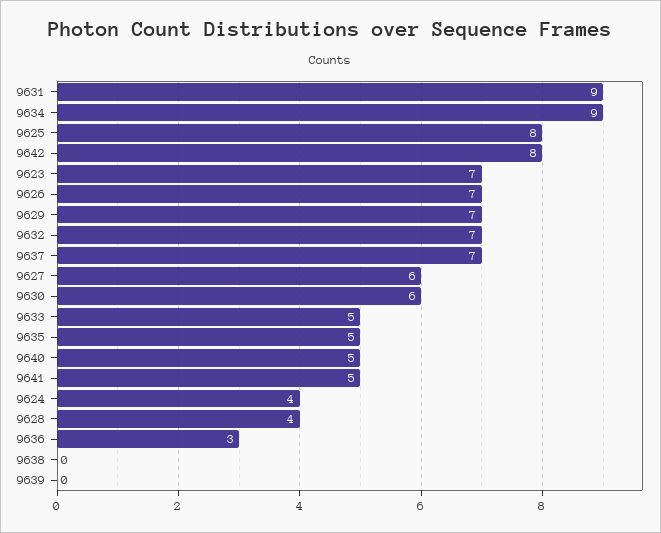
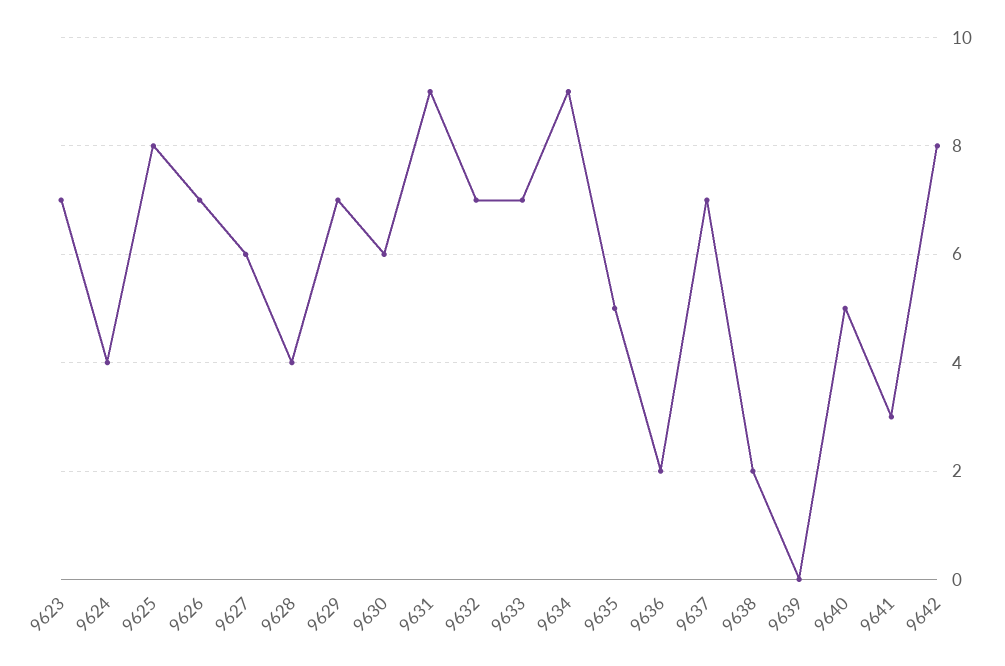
9633: 5 -> 7
9641: 5 -> 3
9636: 3 -> 2
9638: 0 -> 2

